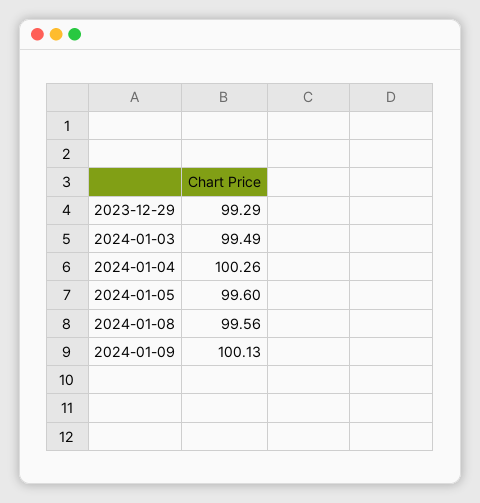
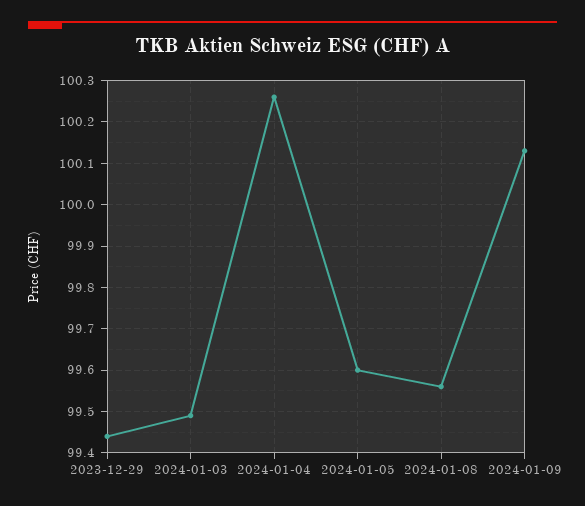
2023-12-29: 99.29 -> 99.45

